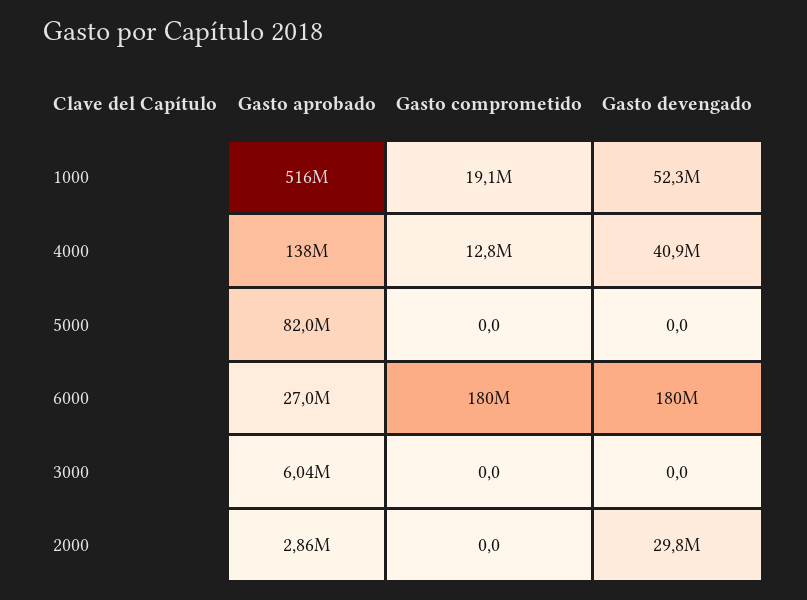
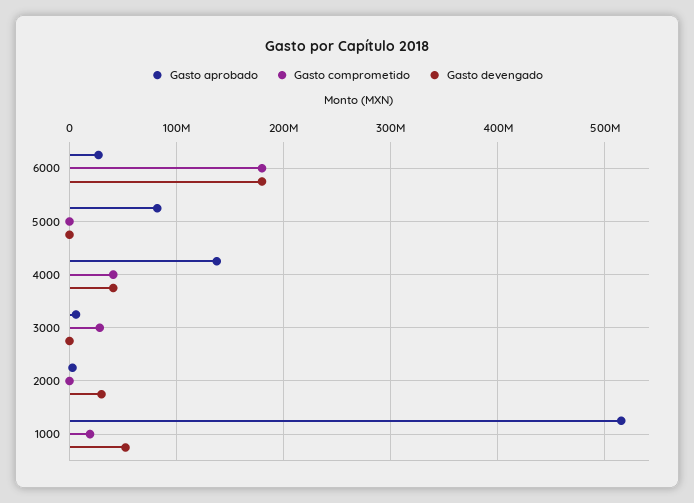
Gasto comprometido, 4000: 12800000 -> 40000000
Gasto comprometido, 3000: 0 -> 30000000

